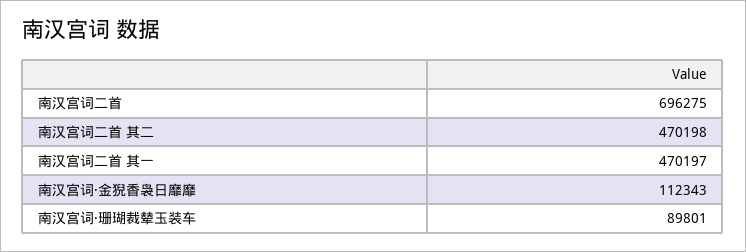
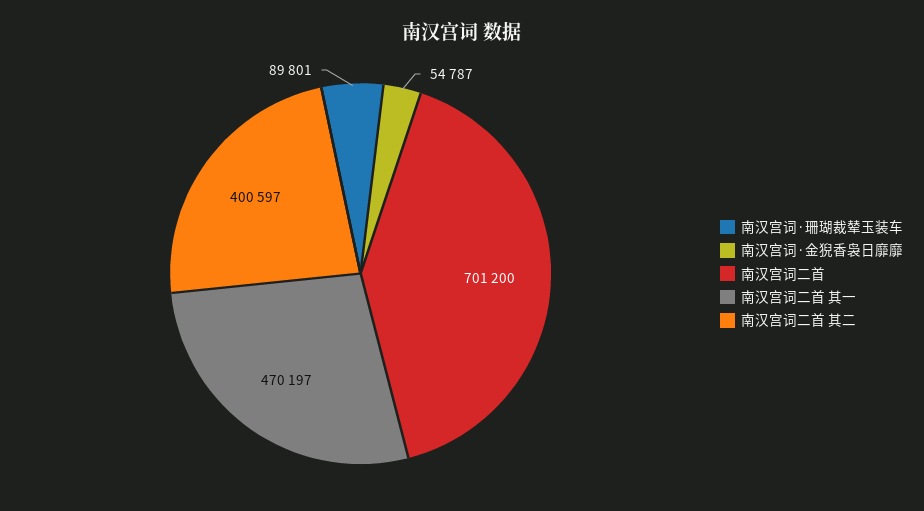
南汉宫词二首: 696275 -> 701200
南汉宫词二首 其二: 470198 -> 400597
南汉宫词·金猊香袅日靡靡: 112343 -> 54787

